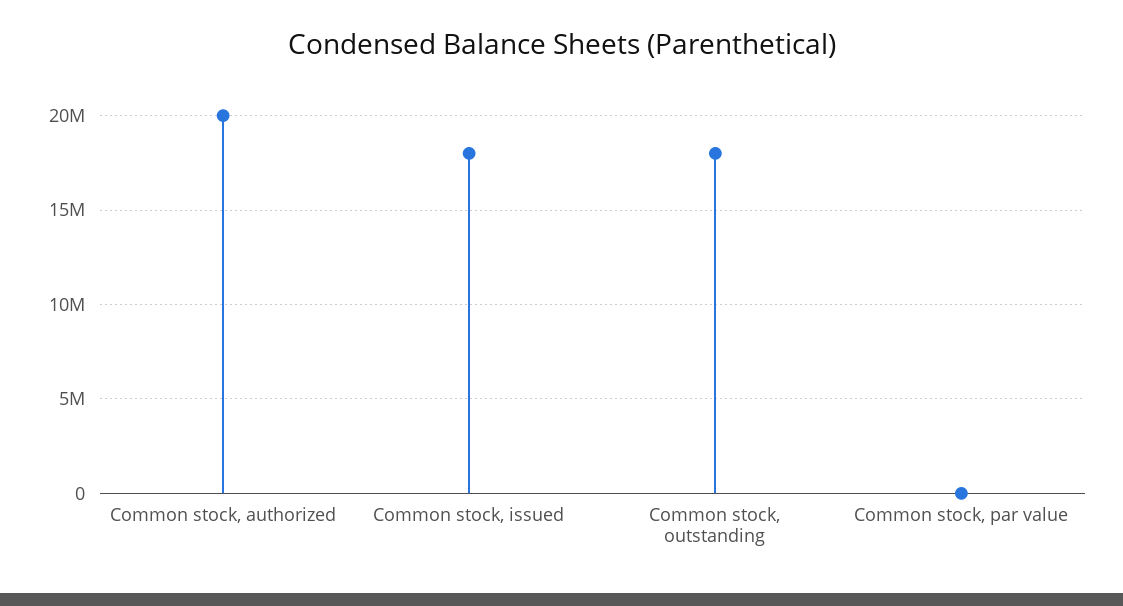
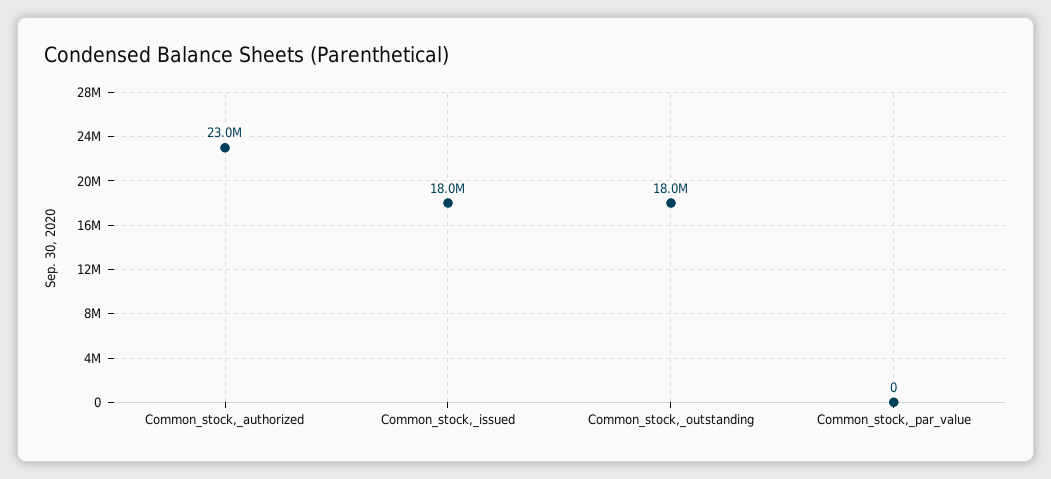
Common stock, authorized: 20000000 -> 23000000

